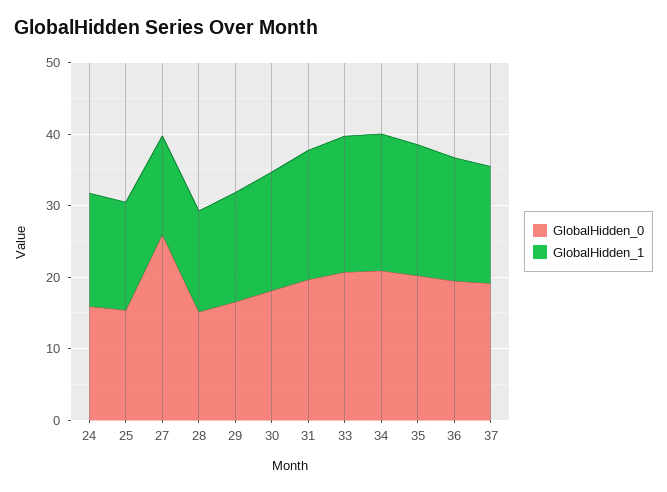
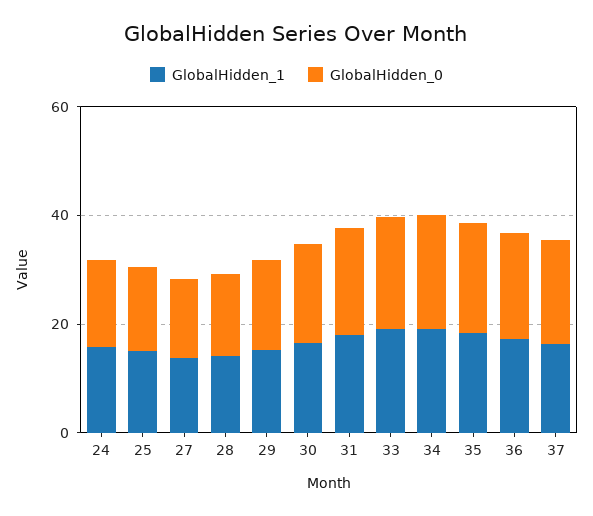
GlobalHidden_0, 27: 26 -> 15

